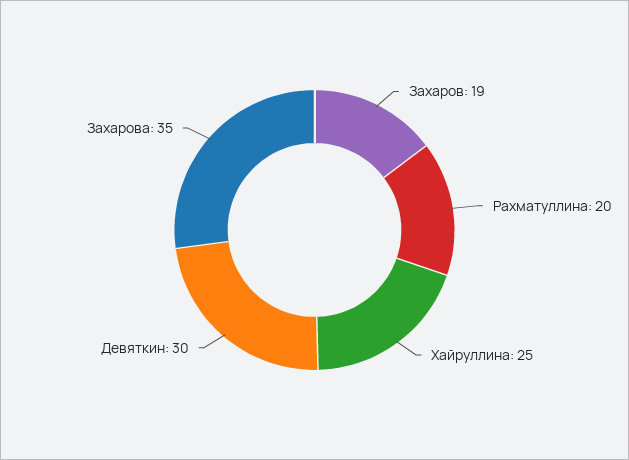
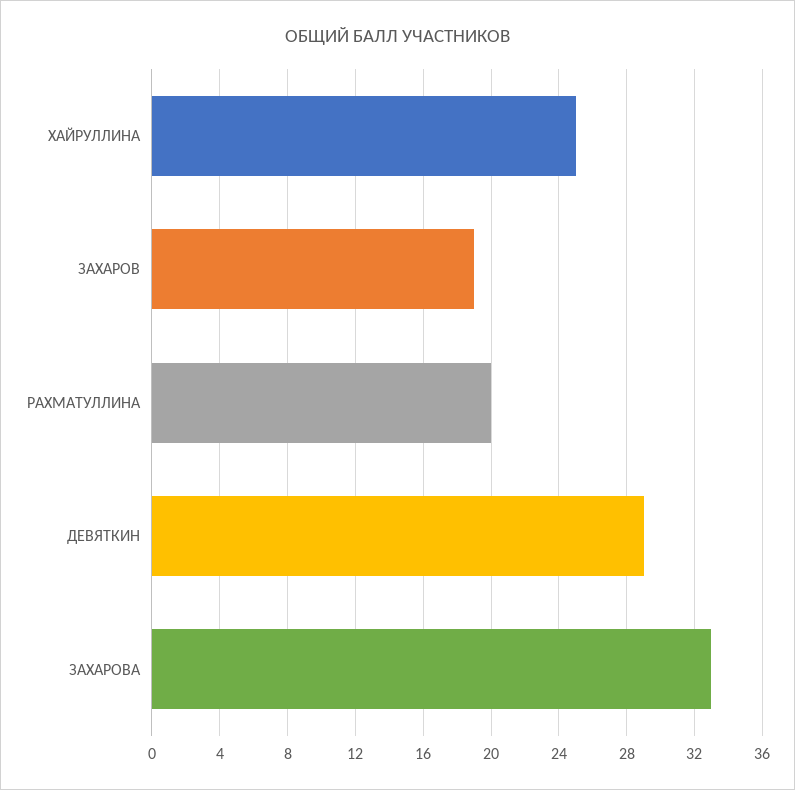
Девяткин: 30 -> 29
Захарова: 35 -> 33

